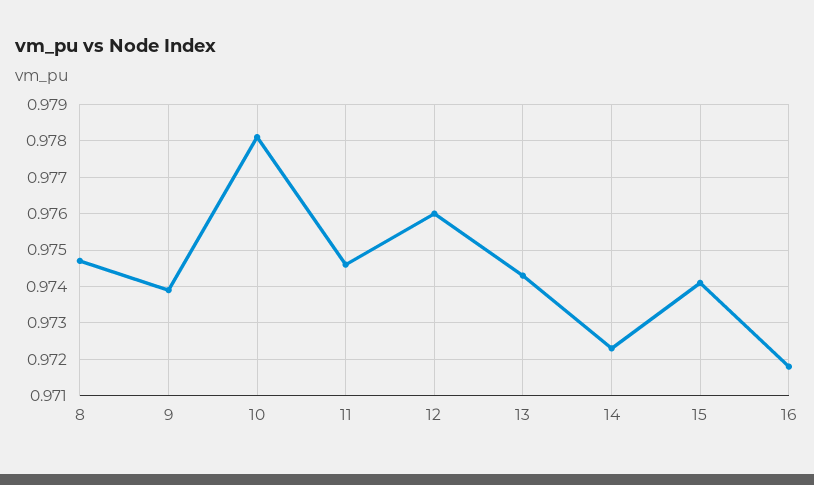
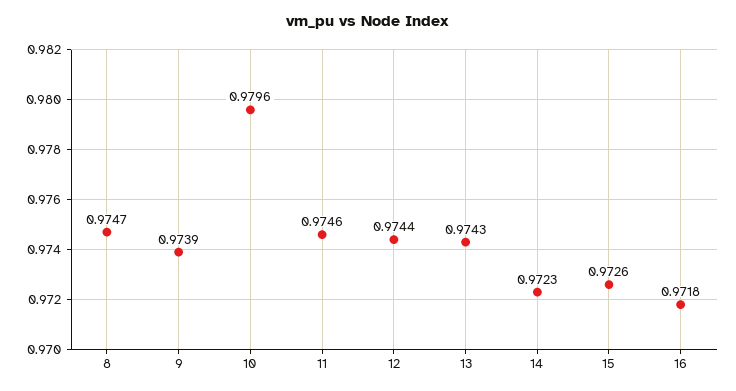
10: 0.978 -> 0.9796
12: 0.976 -> 0.9744
15: 0.974 -> 0.9726

